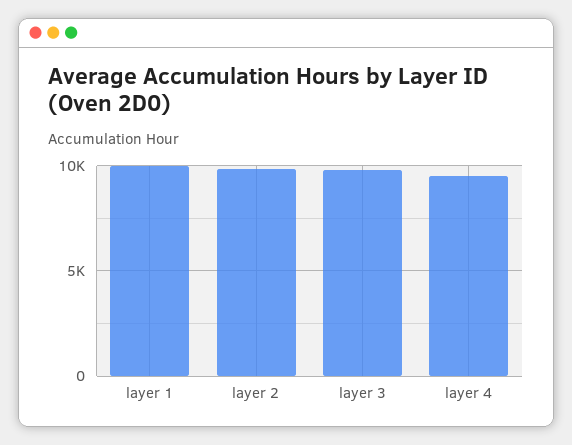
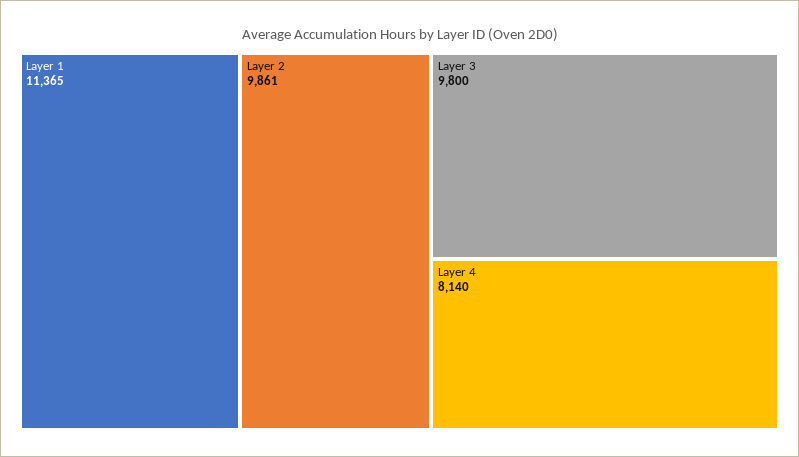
layer 1: 10000 -> 11365
layer 4: 9500 -> 8140

